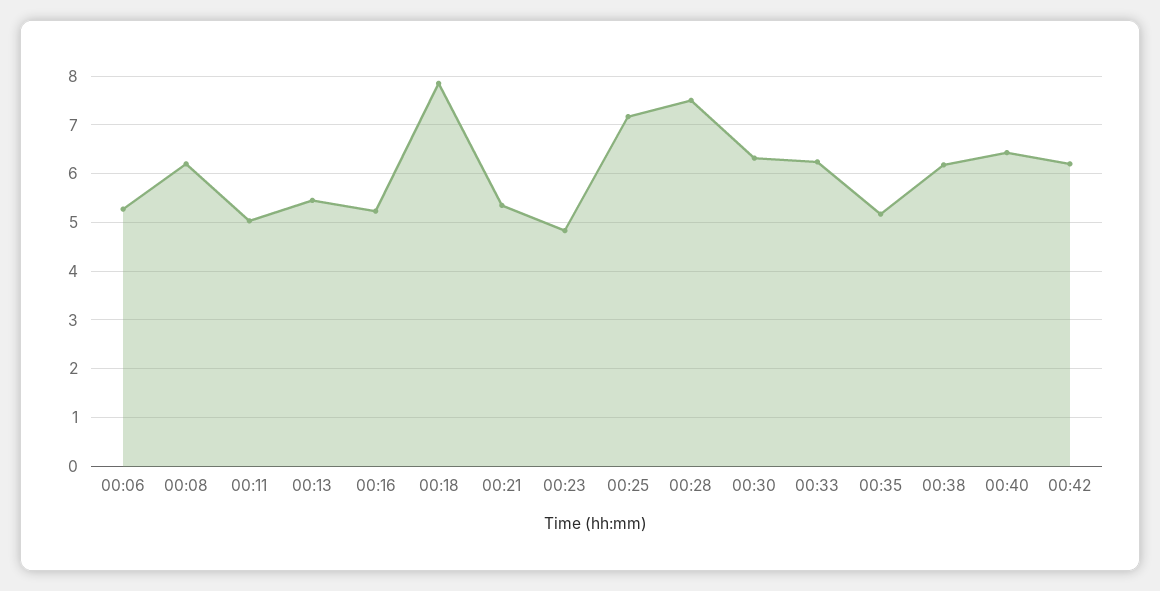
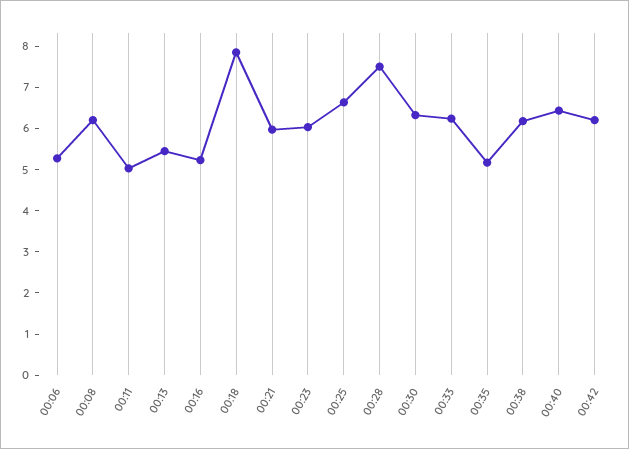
00:21: 5.4 -> 6
00:23: 4.8 -> 6
00:25: 7.2 -> 6.6

